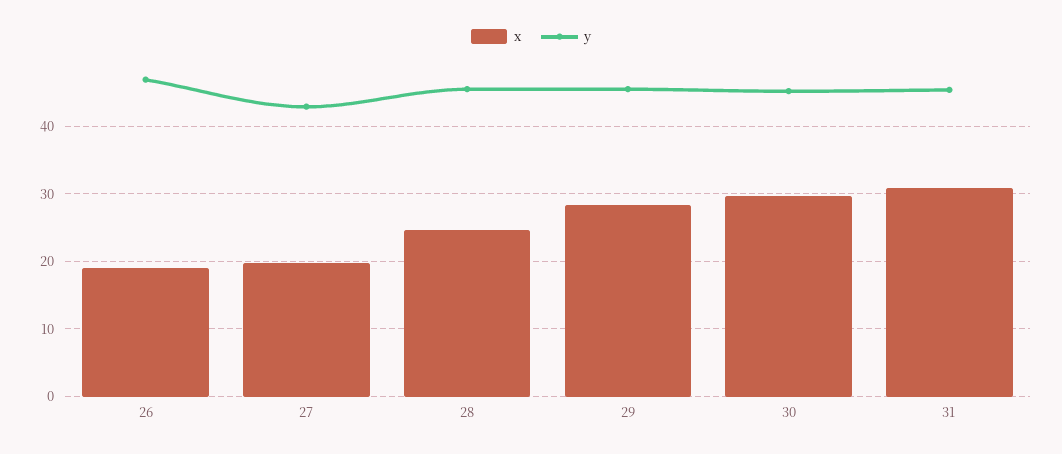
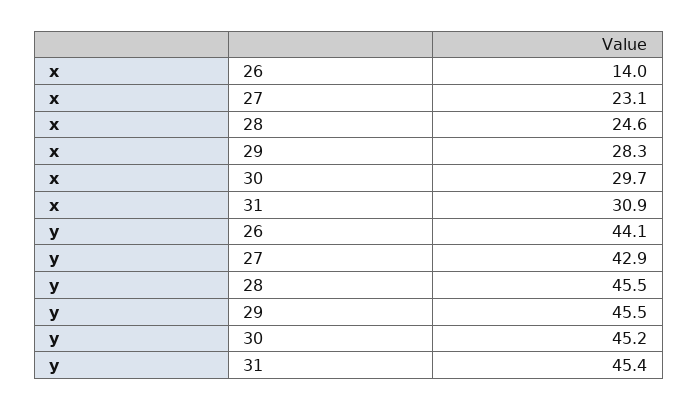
x, 26: 19 -> 14
y, 26: 47 -> 44.1
x, 27: 20 -> 23.1

